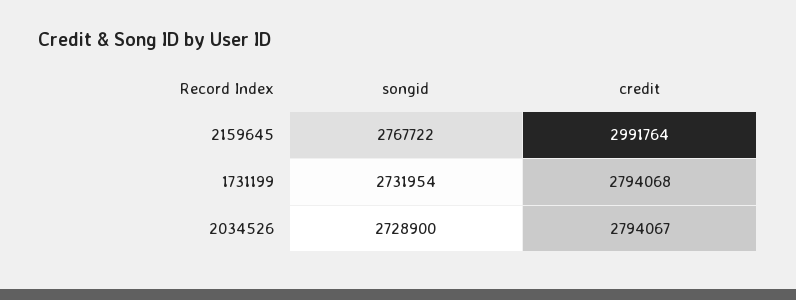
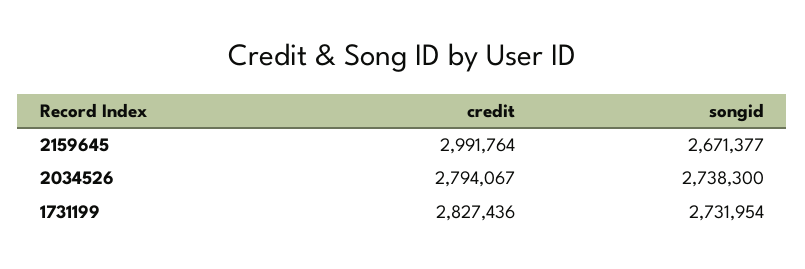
songid, 2159645: 2767722 -> 2671377
credit, 1731199: 2794068 -> 2827436
songid, 2034526: 2728900 -> 2738300

